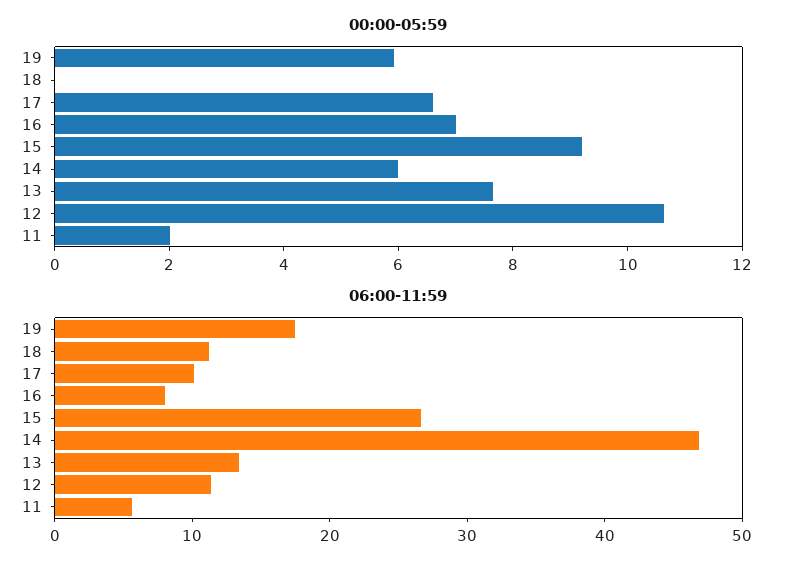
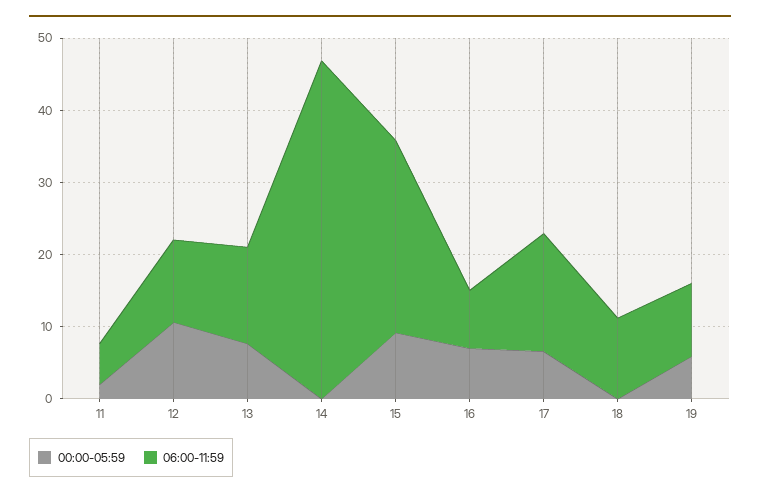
00:00-05:59, 14: 6 -> 0
06:00-11:59, 19: 18 -> 10
06:00-11:59, 17: 10 -> 16

